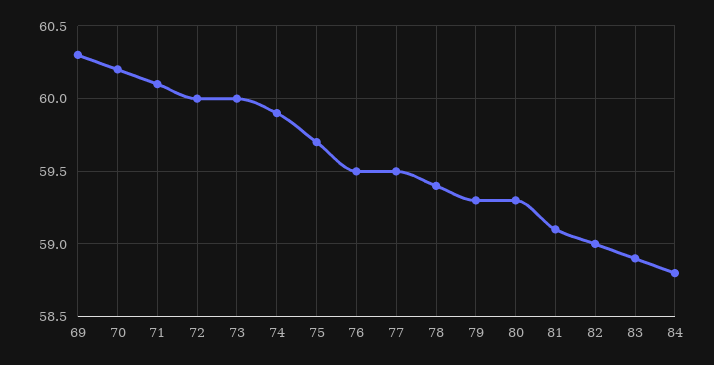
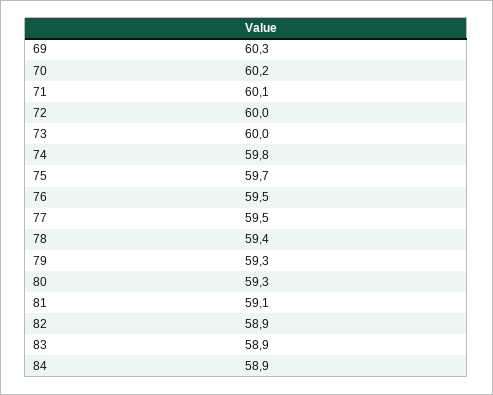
74: 59.9 -> 59.8
82: 59 -> 58.9
84: 58.8 -> 58.9

